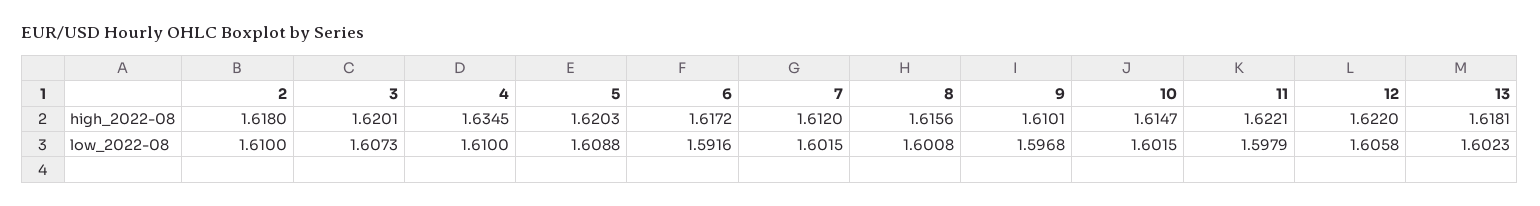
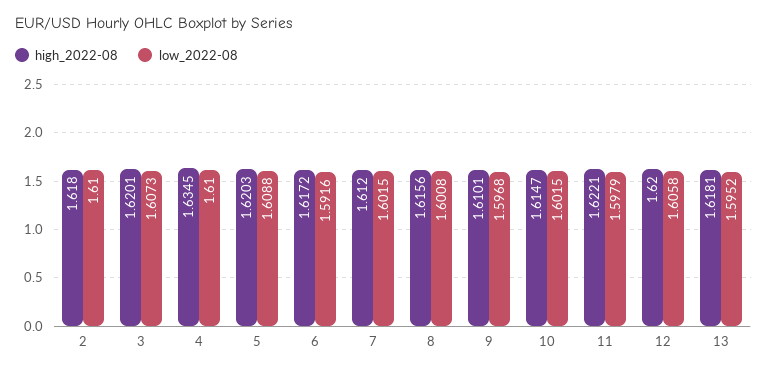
high_2022-08, 12: 1.622 -> 1.62
low_2022-08, 13: 1.6023 -> 1.5952

